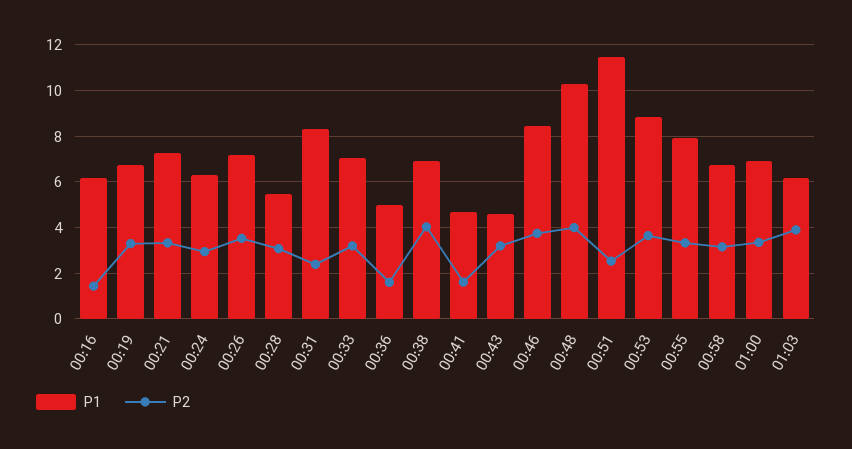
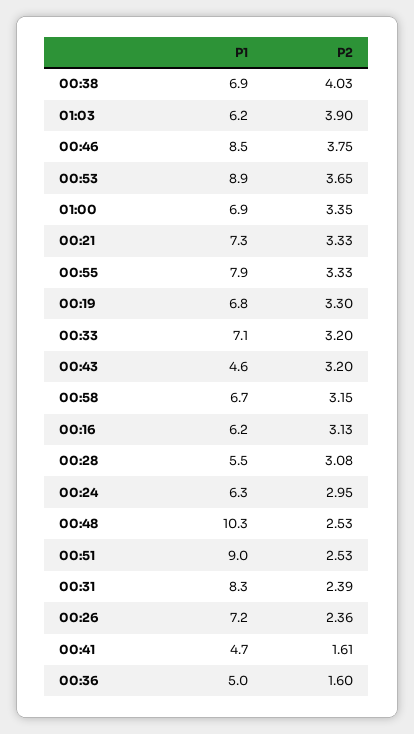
P2, 00:16: 1.5 -> 3.13
P2, 00:26: 3.5 -> 2.36
P2, 00:48: 4 -> 2.53
P1, 00:51: 11.5 -> 9

